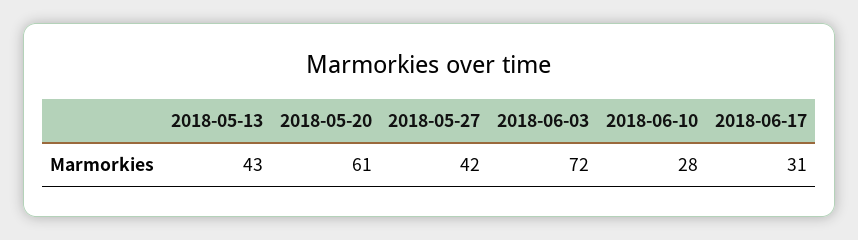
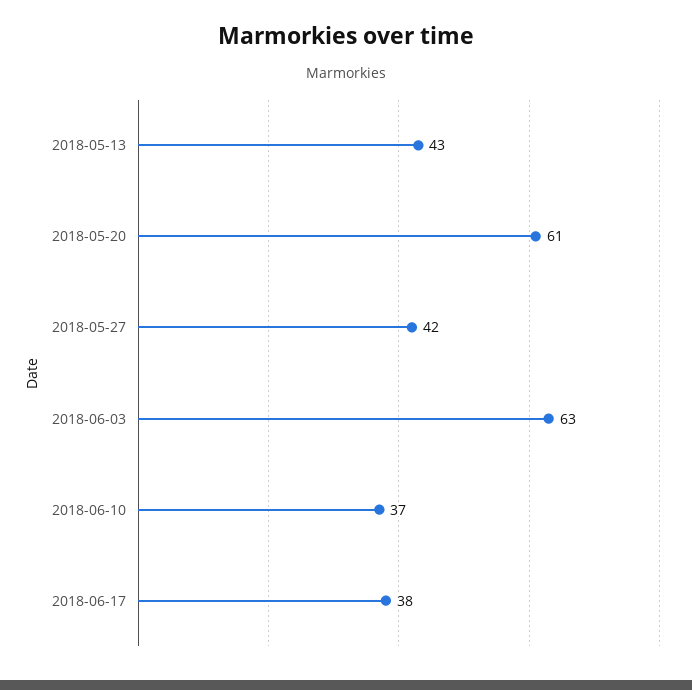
2018-06-03: 72 -> 63
2018-06-10: 28 -> 37
2018-06-17: 31 -> 38

